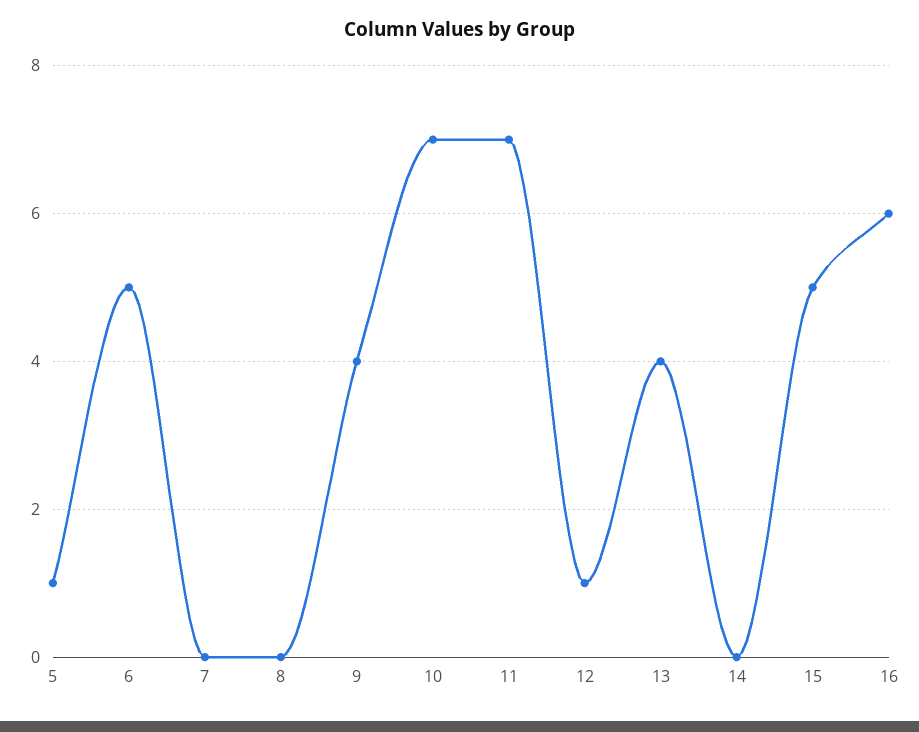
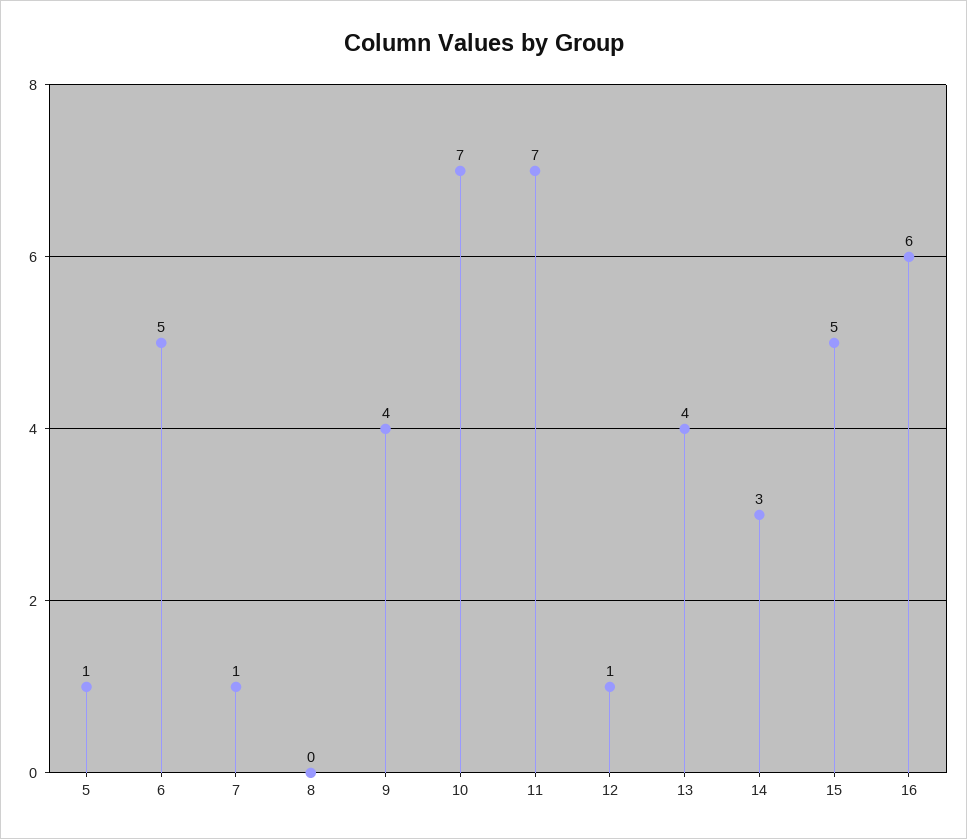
7: 0 -> 1
14: 0 -> 3

